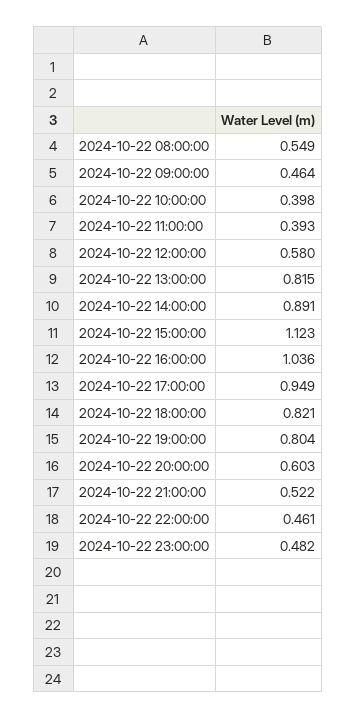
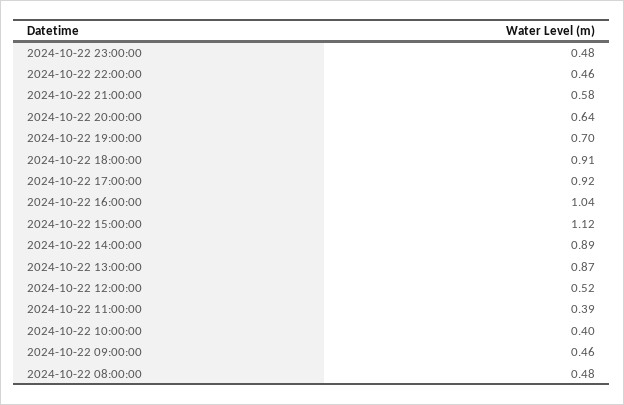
2024-10-22 08:00:00: 0.549 -> 0.48
2024-10-22 12:00:00: 0.58 -> 0.52
2024-10-22 13:00:00: 0.815 -> 0.87
2024-10-22 17:00:00: 0.949 -> 0.92
2024-10-22 18:00:00: 0.821 -> 0.91
2024-10-22 19:00:00: 0.804 -> 0.7
2024-10-22 20:00:00: 0.603 -> 0.64
2024-10-22 21:00:00: 0.522 -> 0.58

